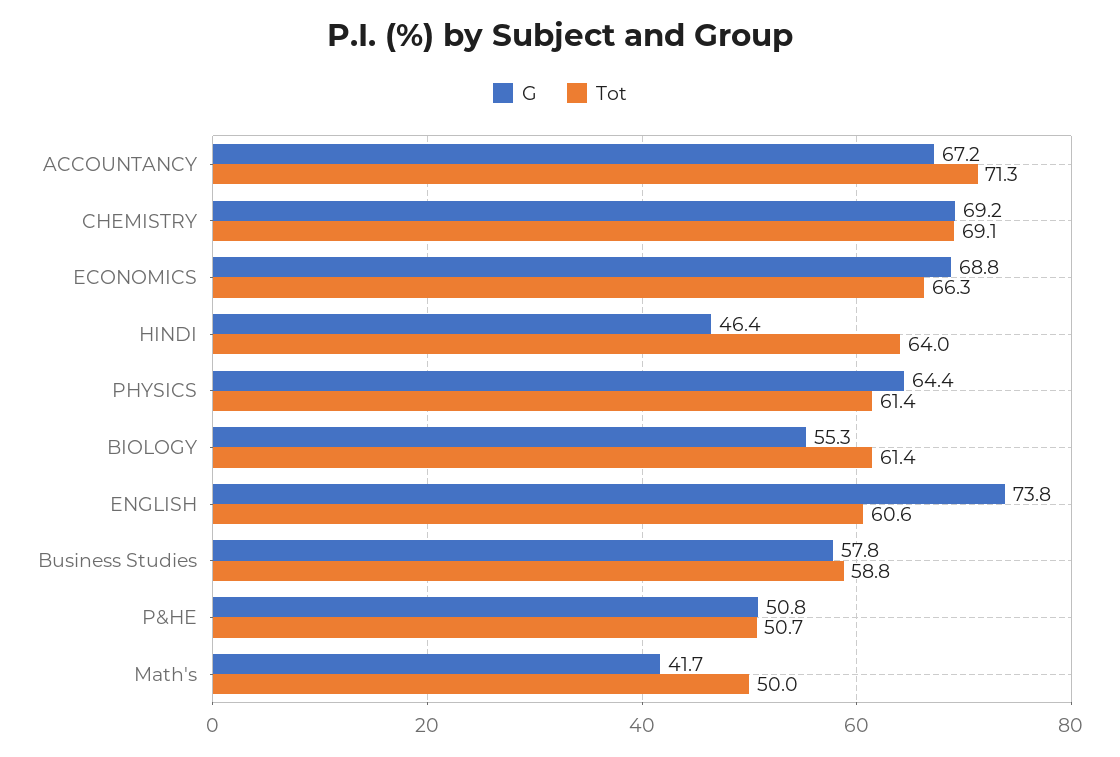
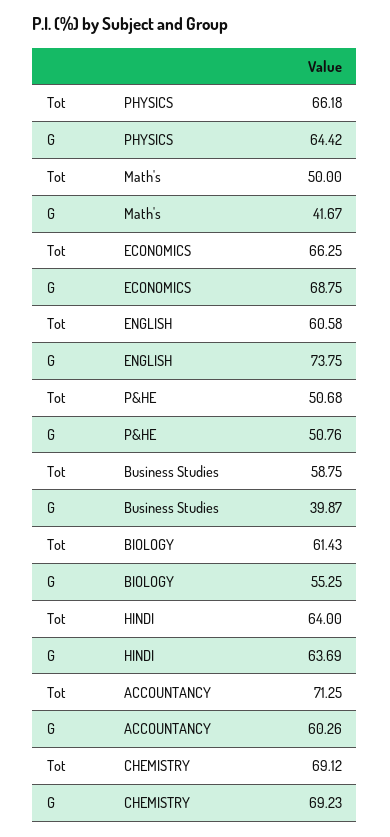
G, ACCOUNTANCY: 67.2 -> 60.26
G, HINDI: 46.4 -> 63.69
Tot, PHYSICS: 61.4 -> 66.18
G, Business Studies: 57.8 -> 39.87

